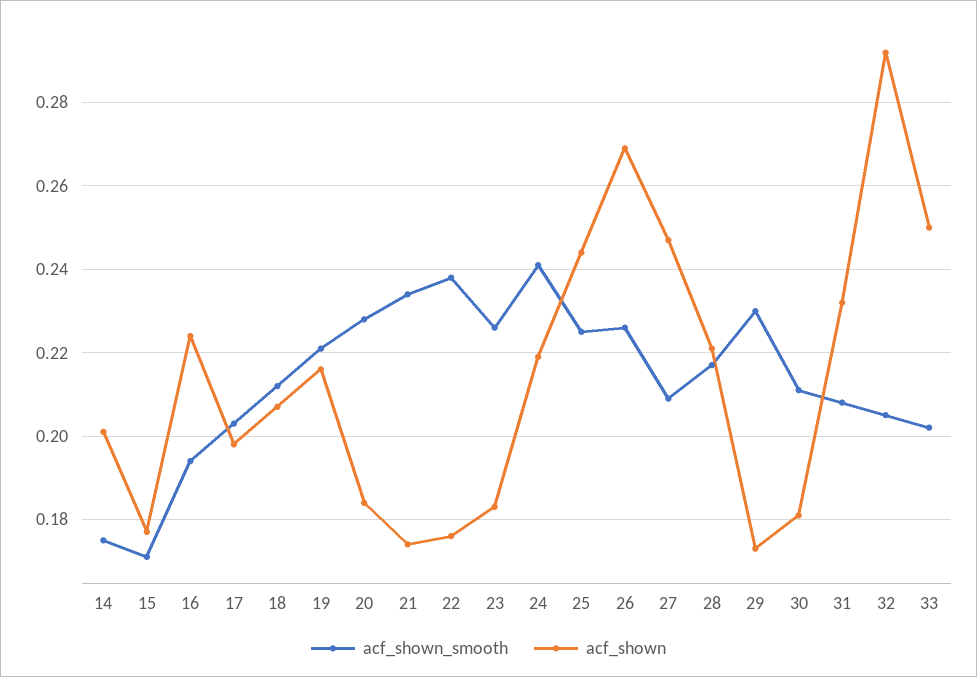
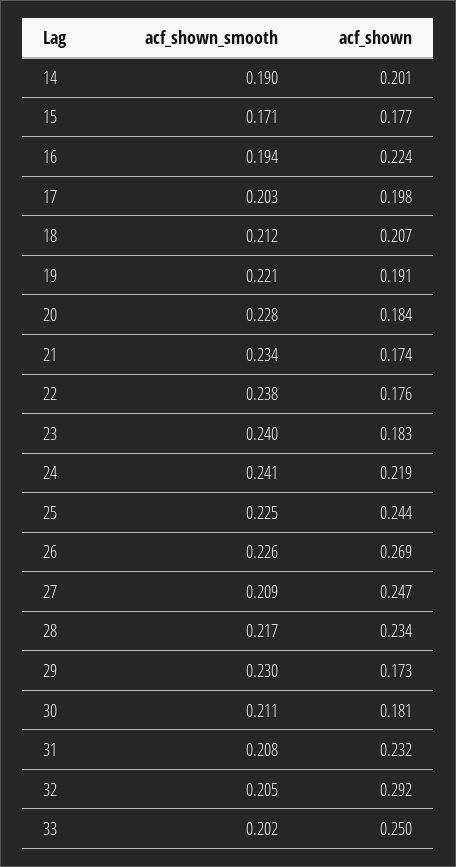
acf_shown_smooth, 14: 0.175 -> 0.19
acf_shown, 19: 0.215 -> 0.191
acf_shown_smooth, 23: 0.225 -> 0.24
acf_shown, 28: 0.22 -> 0.234

